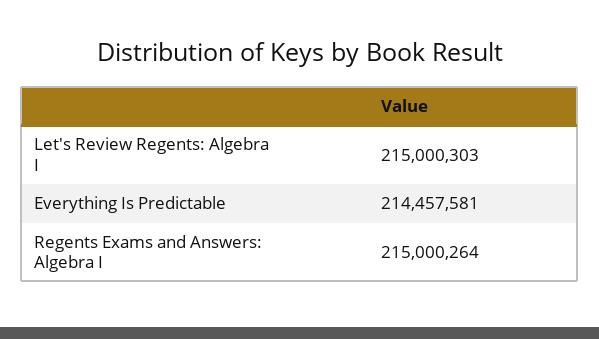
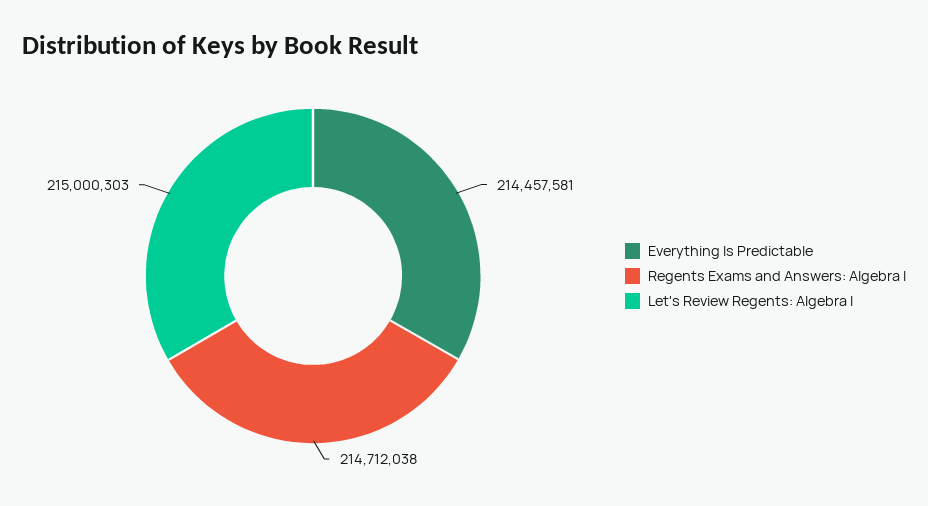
Regents Exams and Answers: Algebra I: 215000264 -> 214712038

